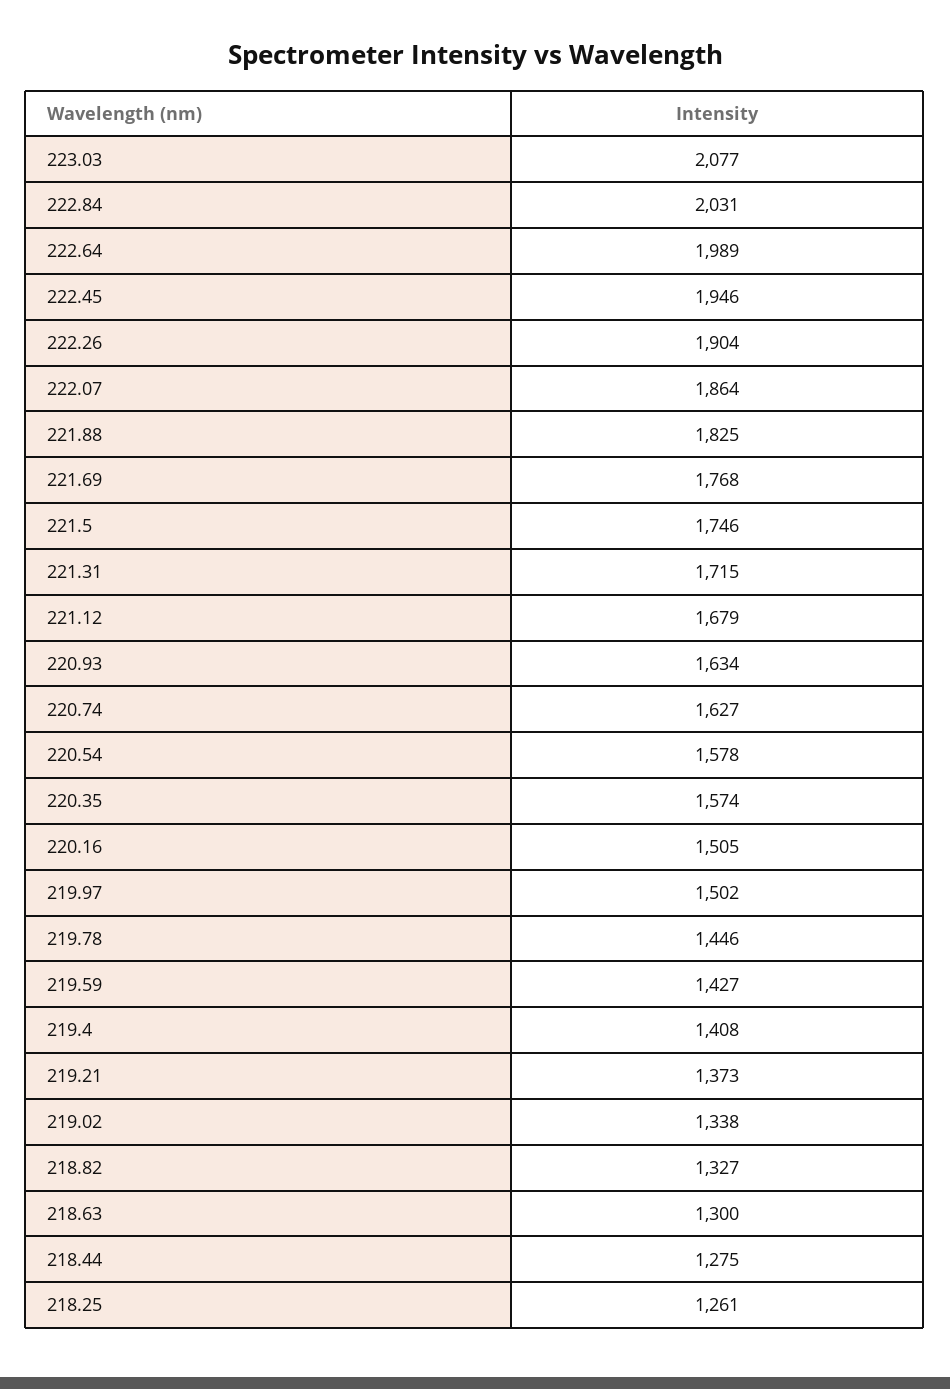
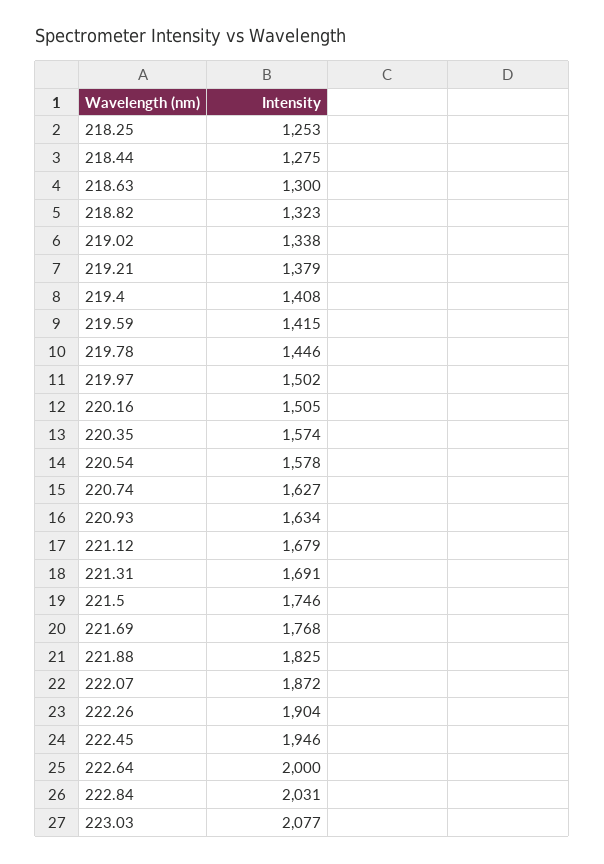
222.64: 1989 -> 2000
222.07: 1864 -> 1872
221.31: 1715 -> 1691
219.59: 1427 -> 1415
219.21: 1373 -> 1379
218.82: 1327 -> 1323
218.25: 1261 -> 1253

